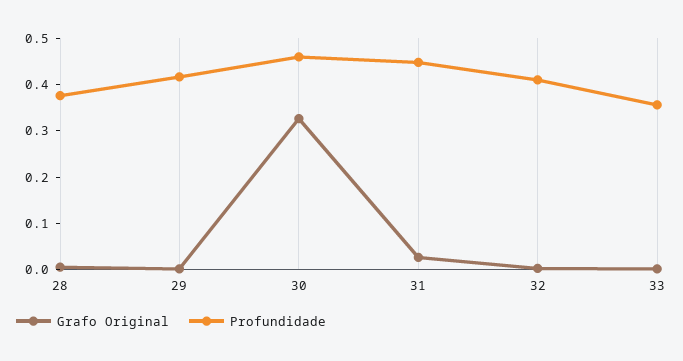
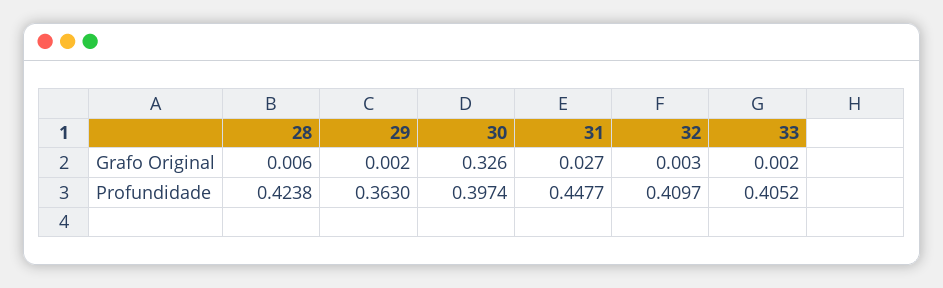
Profundidade, 28: 0.38 -> 0.4238
Profundidade, 29: 0.42 -> 0.363
Profundidade, 30: 0.46 -> 0.3974
Profundidade, 33: 0.36 -> 0.4052

